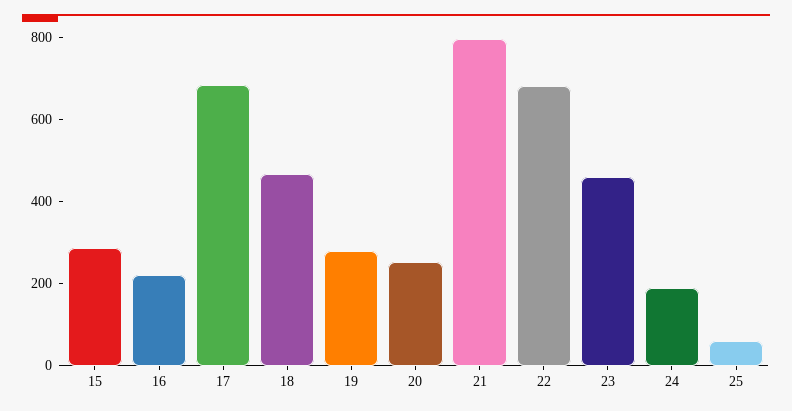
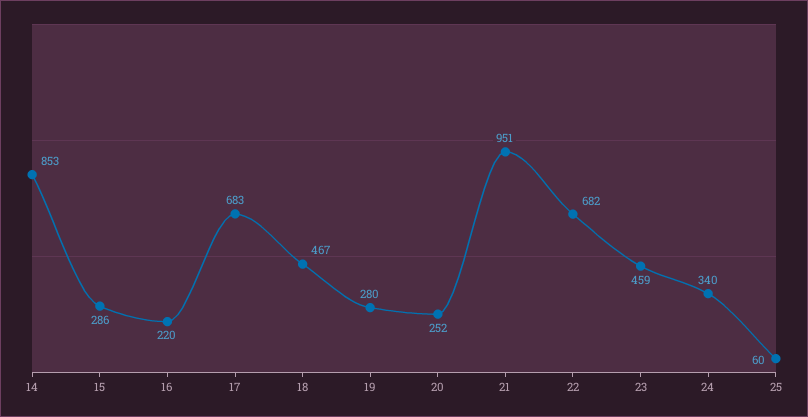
21: 800 -> 951
24: 200 -> 340
14: none -> 853

